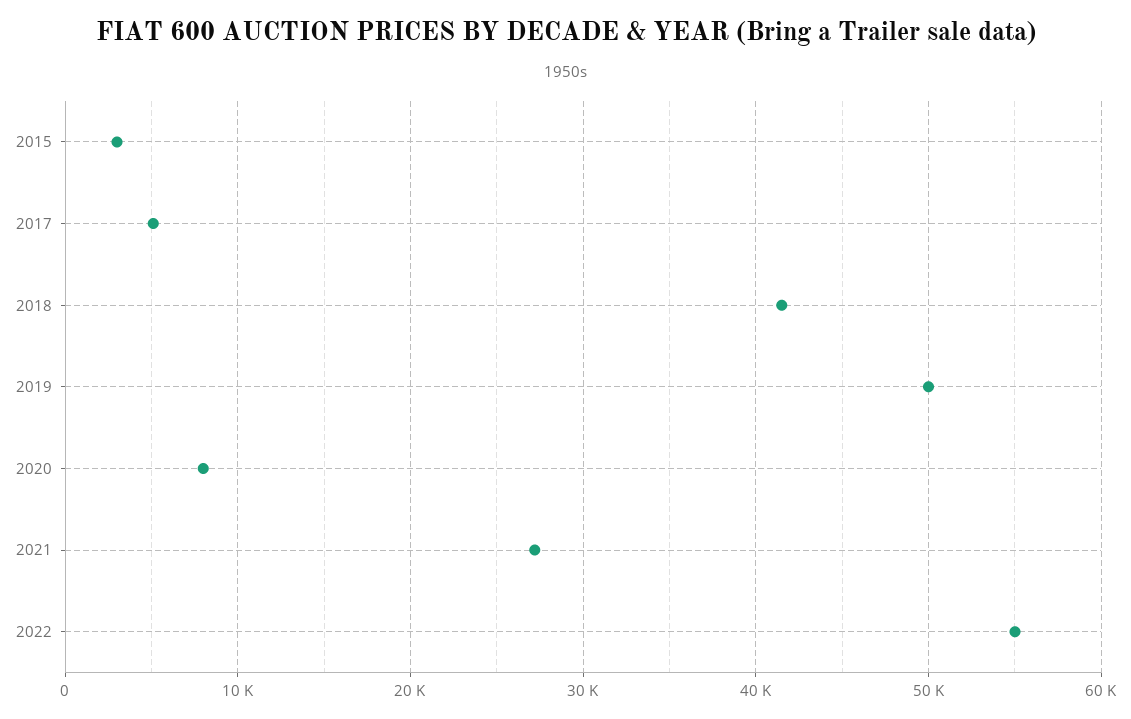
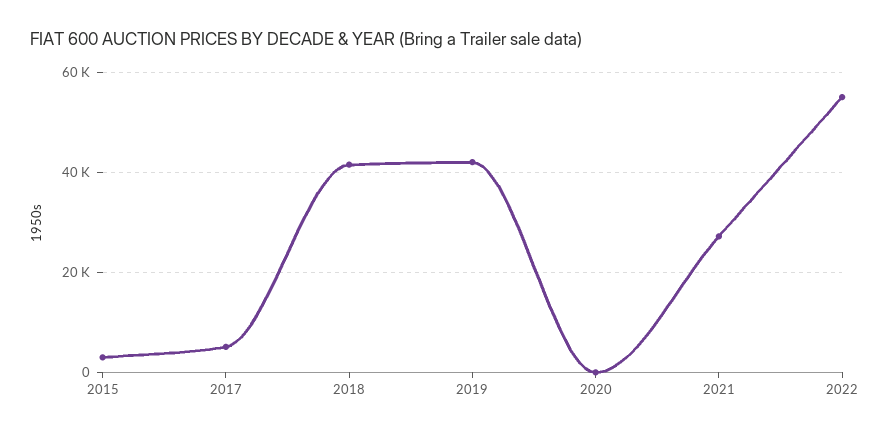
2019: 50000 -> 42000
2020: 8000 -> 0

